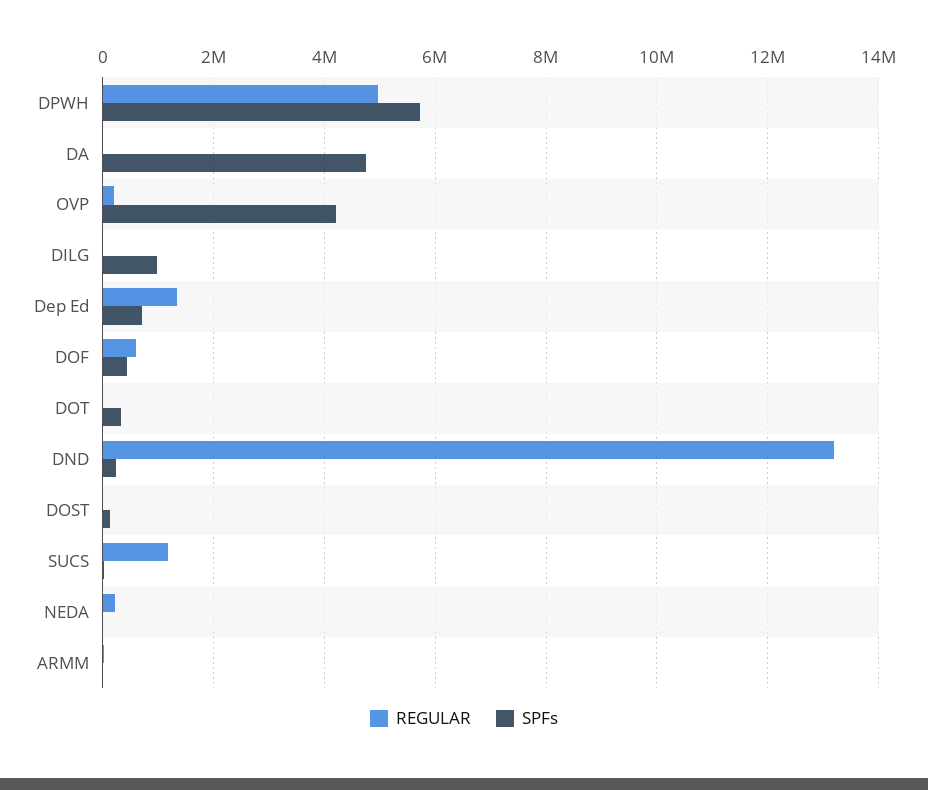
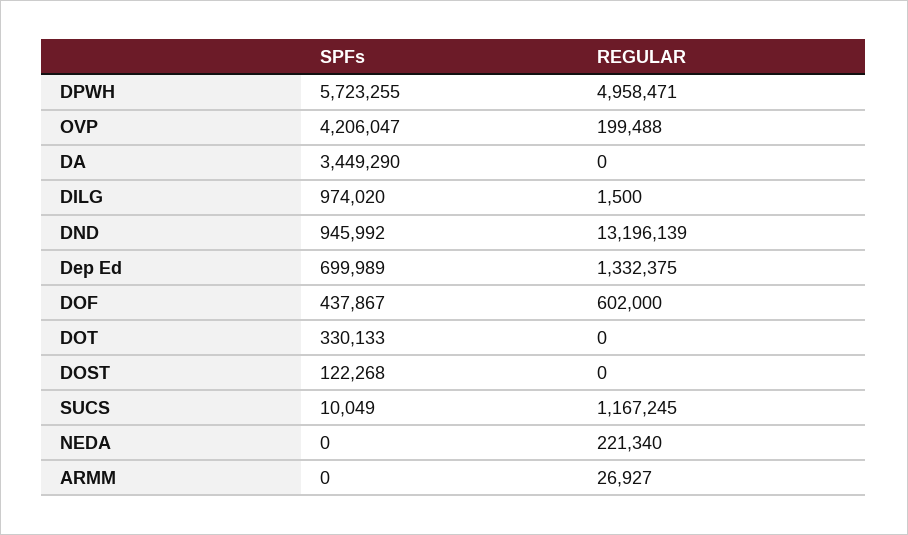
SPFs, DA: 4800000 -> 3449290
SPFs, DND: 200000 -> 945992

